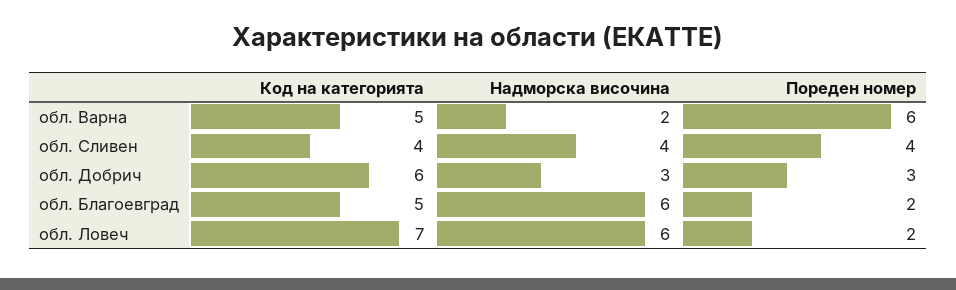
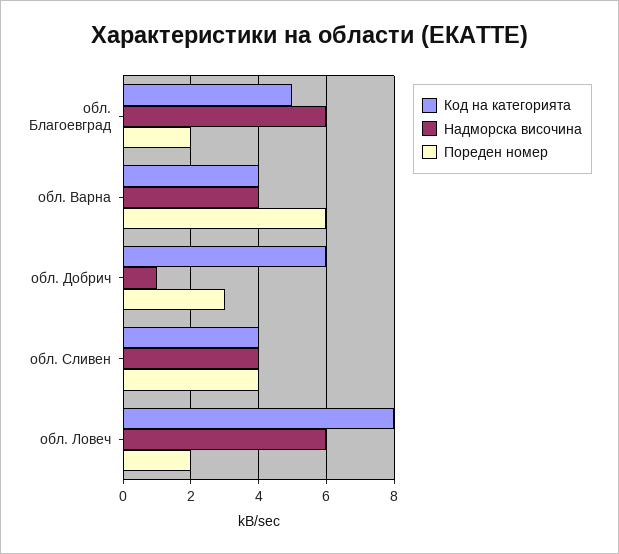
Код на категорията, обл. Варна: 5 -> 4
Надморска височина, обл. Варна: 2 -> 4
Надморска височина, обл. Добрич: 3 -> 1
Код на категорията, обл. Ловеч: 7 -> 8

